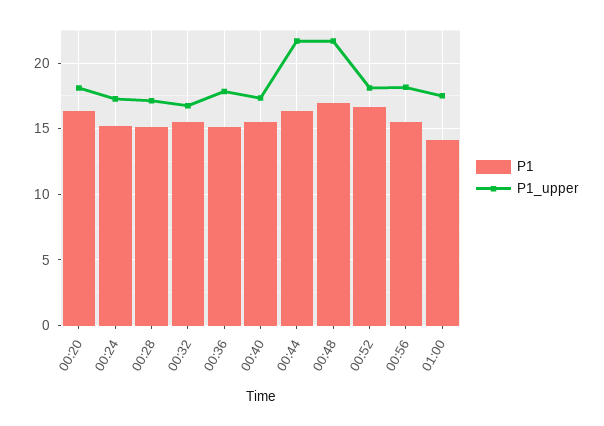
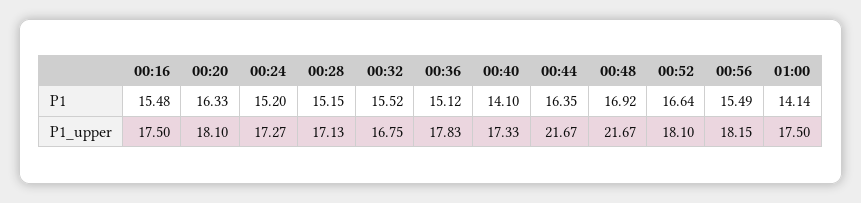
P1, 00:40: 15.5 -> 14.1
P1, 00:16: none -> 15.48
P1_upper, 00:16: none -> 17.5

